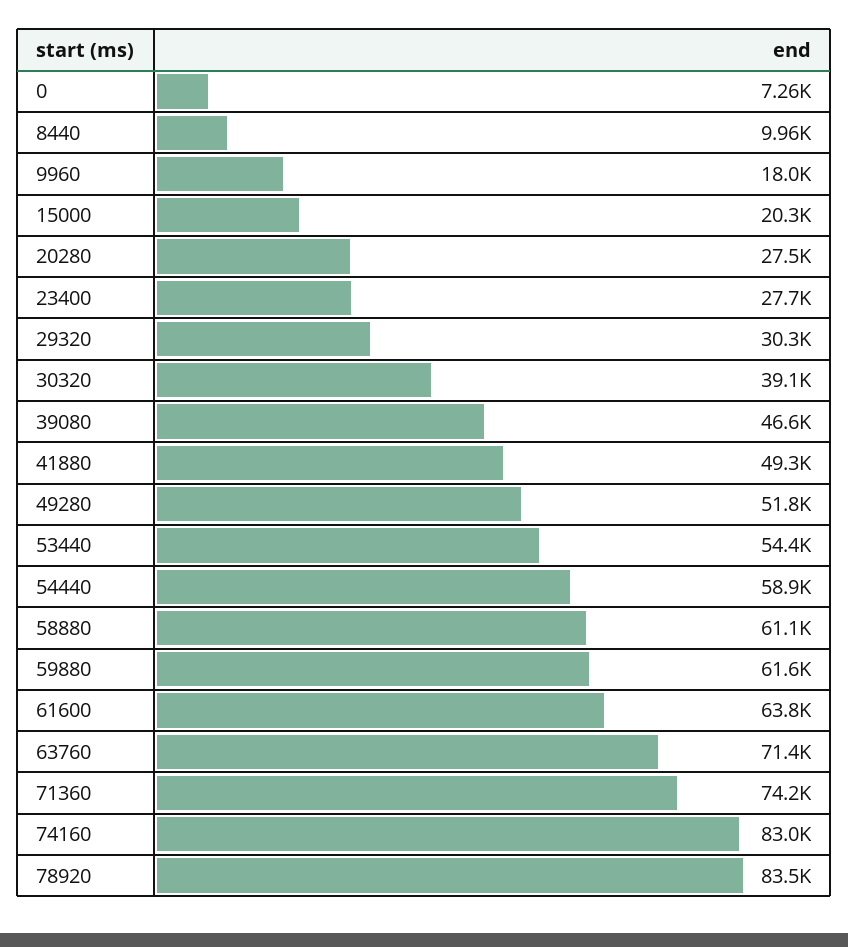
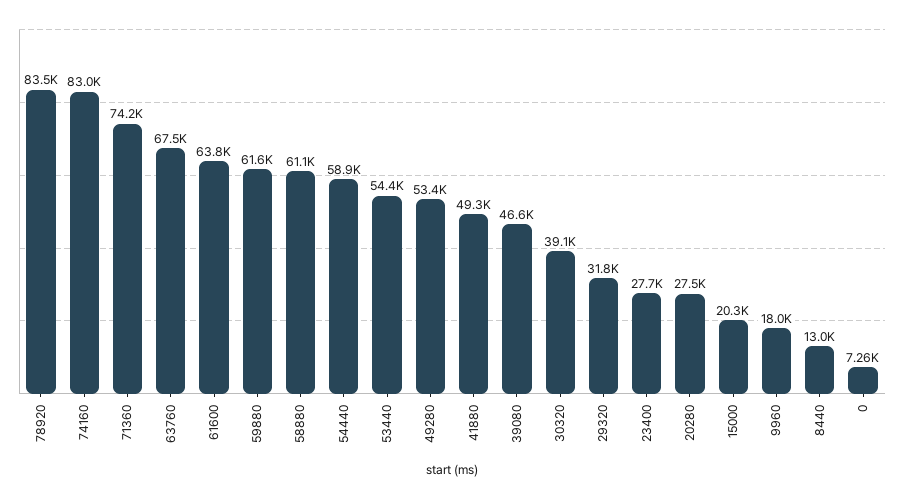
8440: 9960 -> 13000
29320: 30300 -> 31800
49280: 51800 -> 53400
63760: 71400 -> 67500

